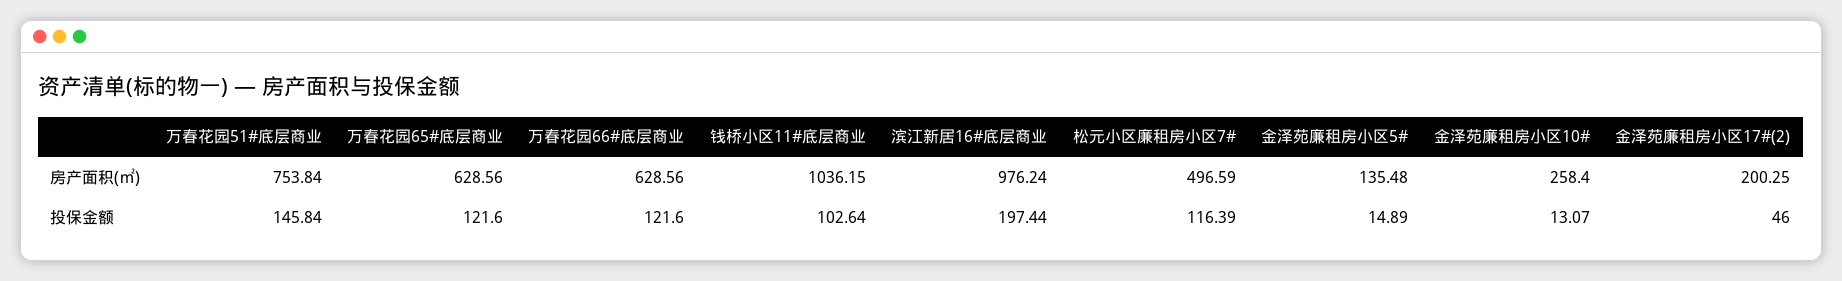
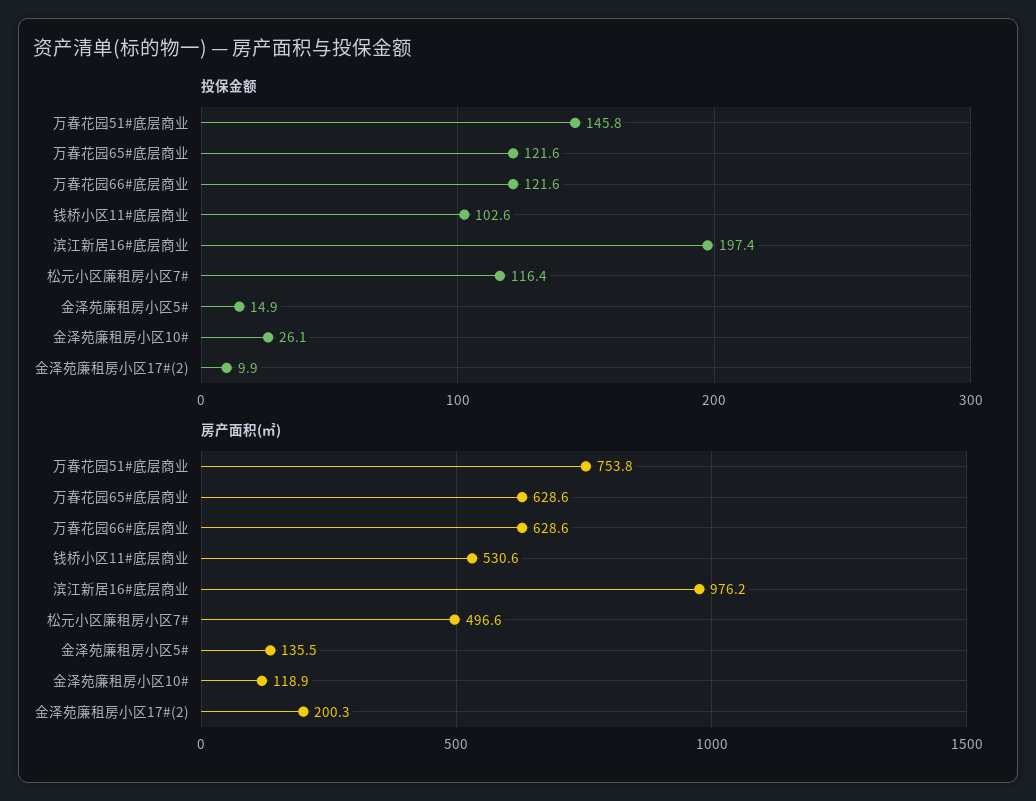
房产面积(㎡), 钱桥小区11#底层商业: 1036.15 -> 530.6
房产面积(㎡), 金泽苑廉租房小区10#: 258.4 -> 118.9
投保金额, 金泽苑廉租房小区10#: 13.07 -> 26.1
投保金额, 金泽苑廉租房小区17#(2): 46 -> 9.9

